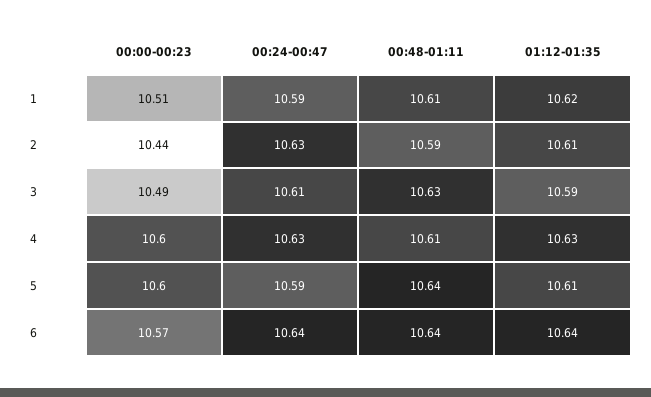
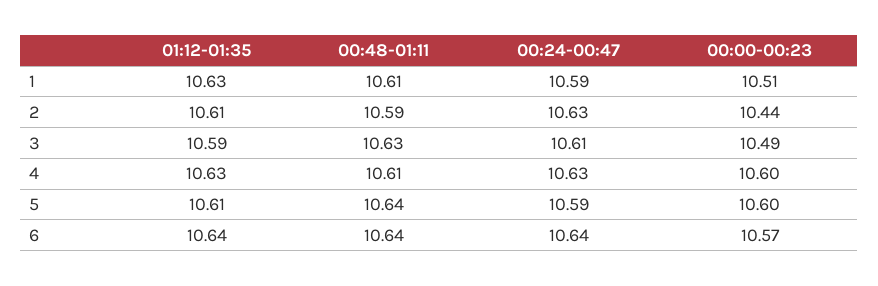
01:12-01:35, 1: 10.62 -> 10.63

